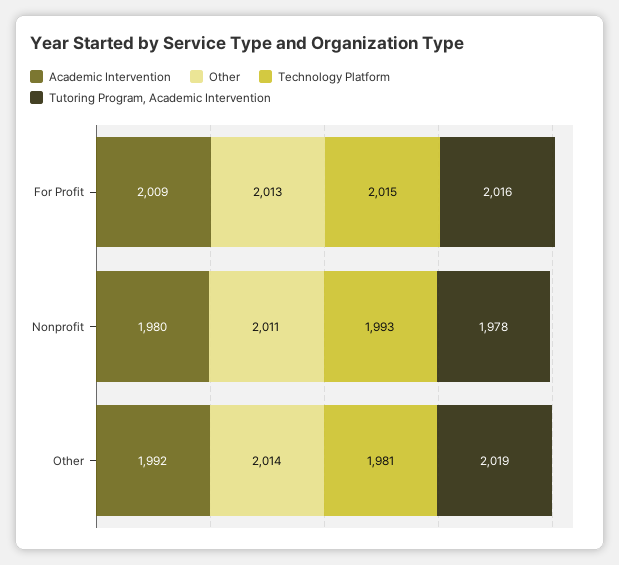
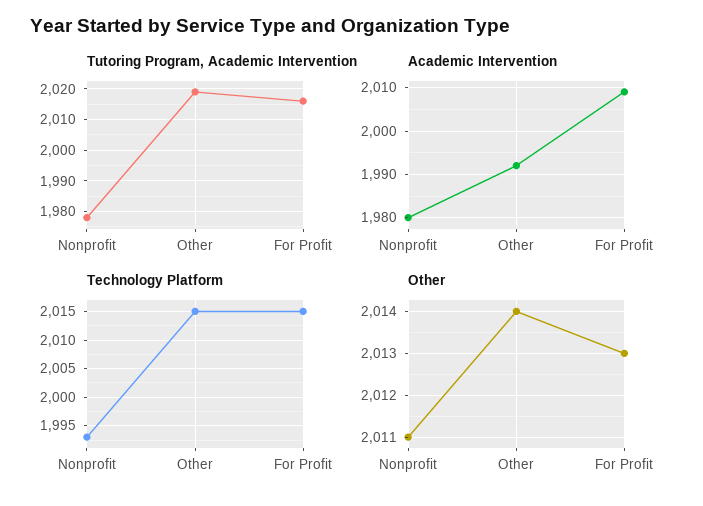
Technology Platform, Other: 1981 -> 2015

